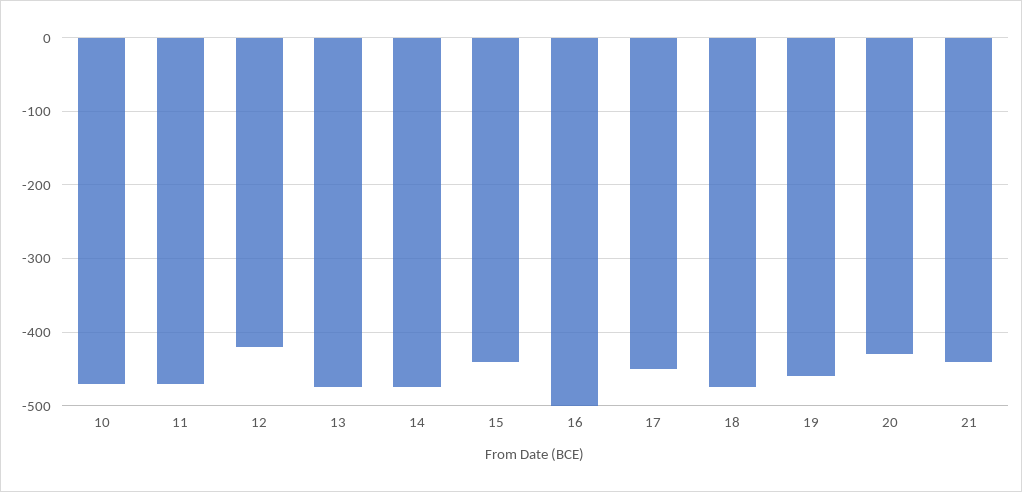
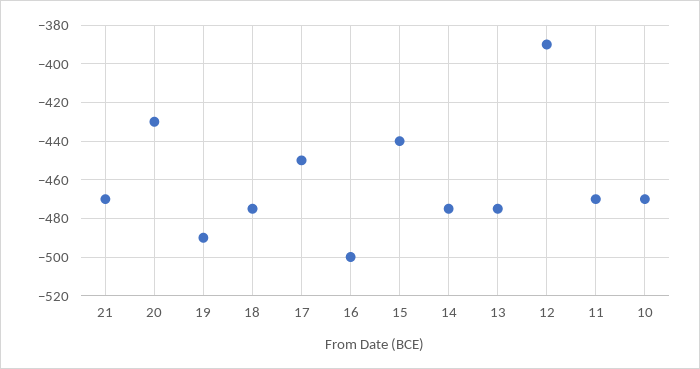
12: -420 -> -390
19: -460 -> -490
21: -440 -> -470

